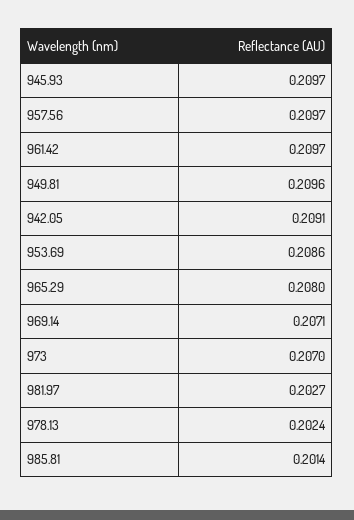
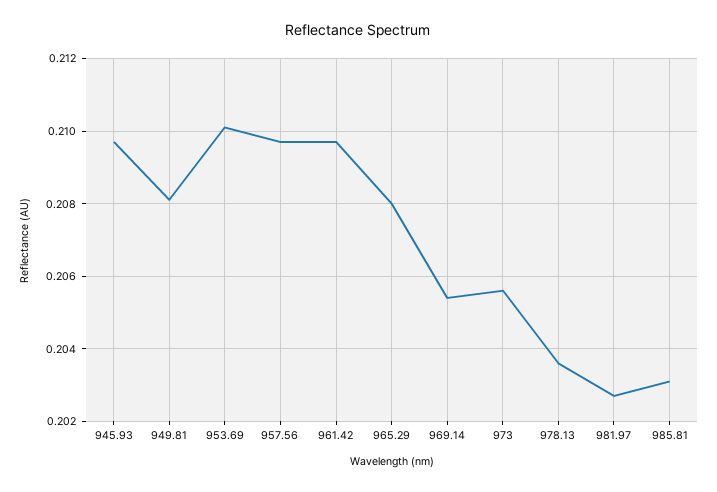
949.81: 0.2096 -> 0.208
942.05: 0.2091 -> none
953.69: 0.2086 -> 0.21
969.14: 0.2071 -> 0.2055
973: 0.207 -> 0.2055
978.13: 0.2024 -> 0.2035
985.81: 0.2014 -> 0.203

